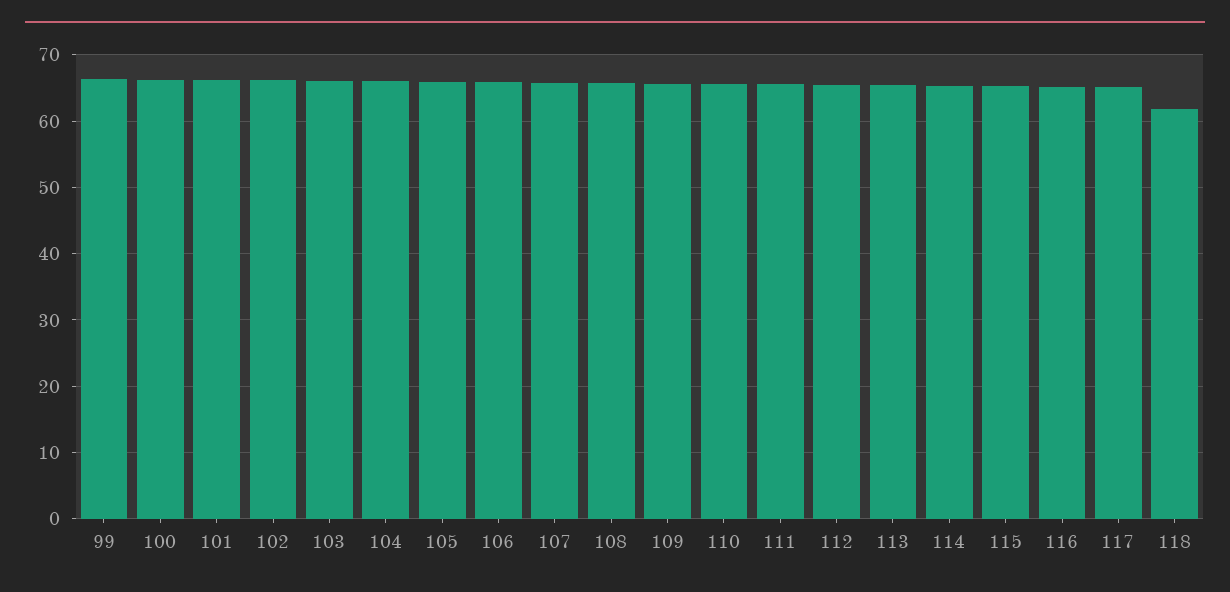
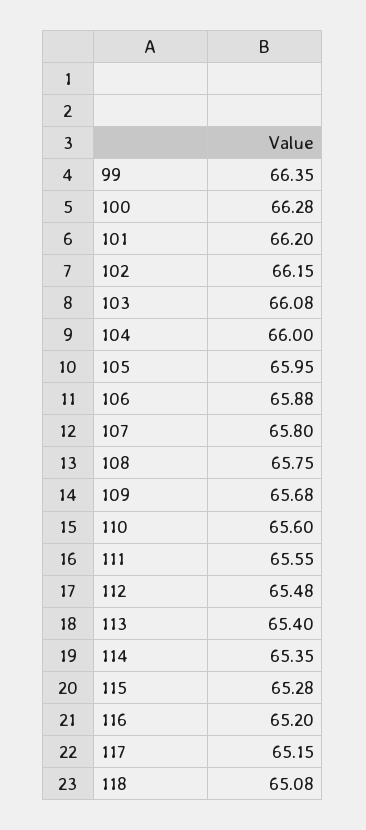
118: 62 -> 65.08

